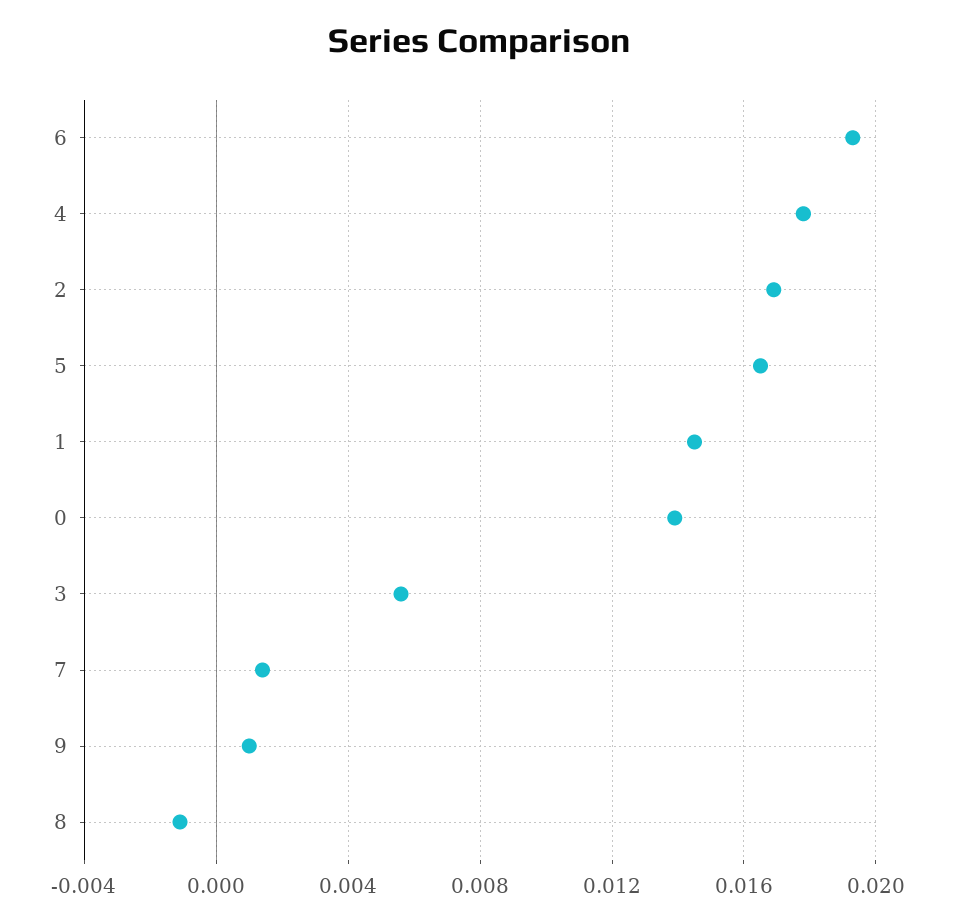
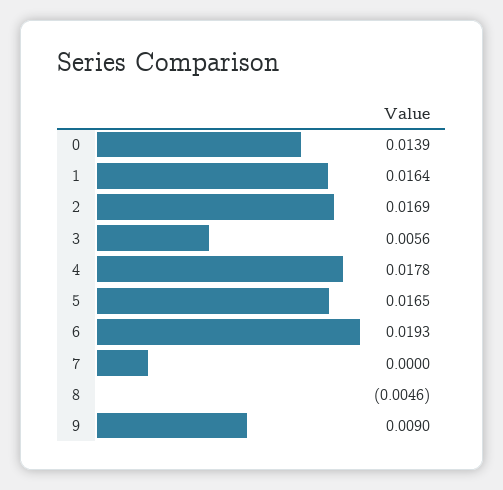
1: 0.0145 -> 0.0164
7: 0.0015 -> 0
9: 0.001 -> 0.009
8: -0.001 -> -0.0046

